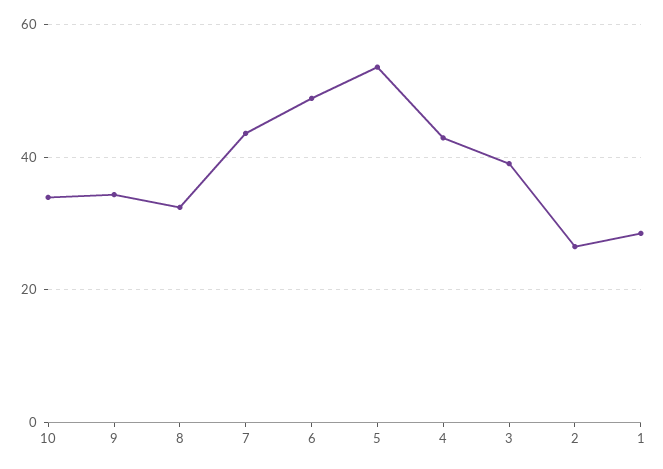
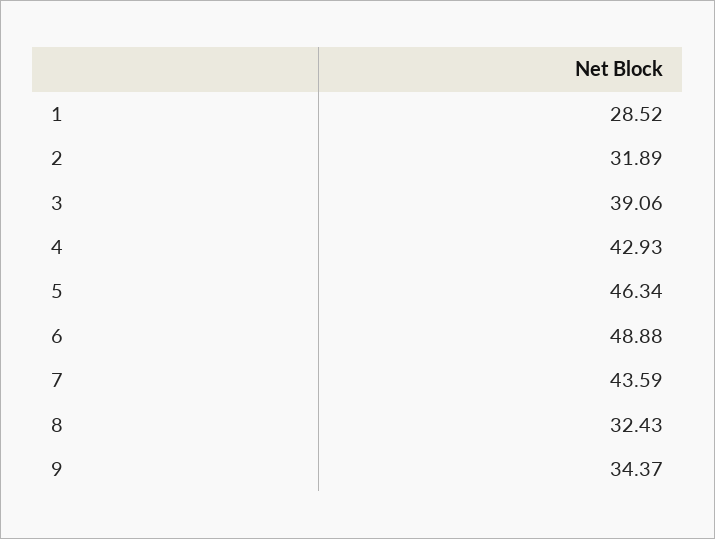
10: 34 -> none
5: 54 -> 46.34
2: 26 -> 31.89

